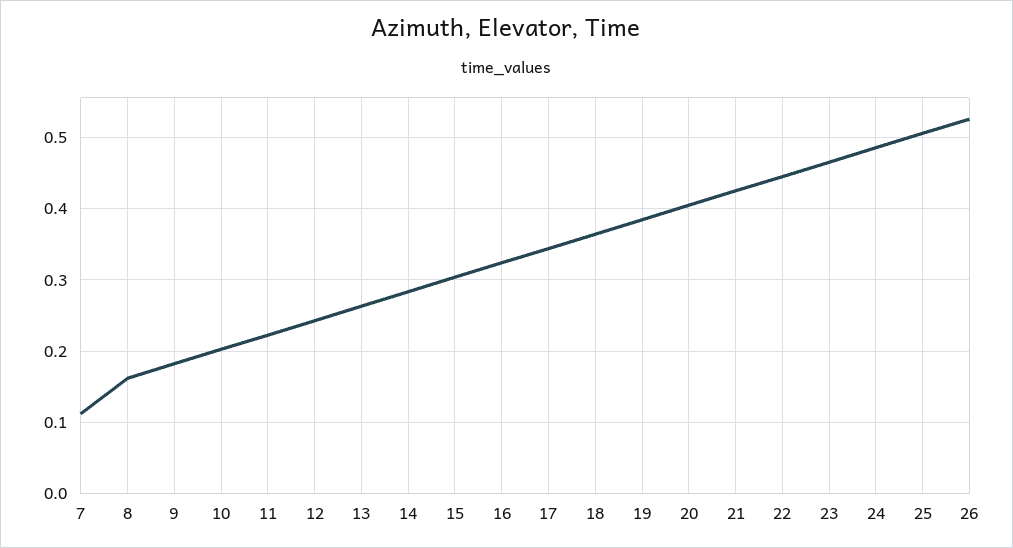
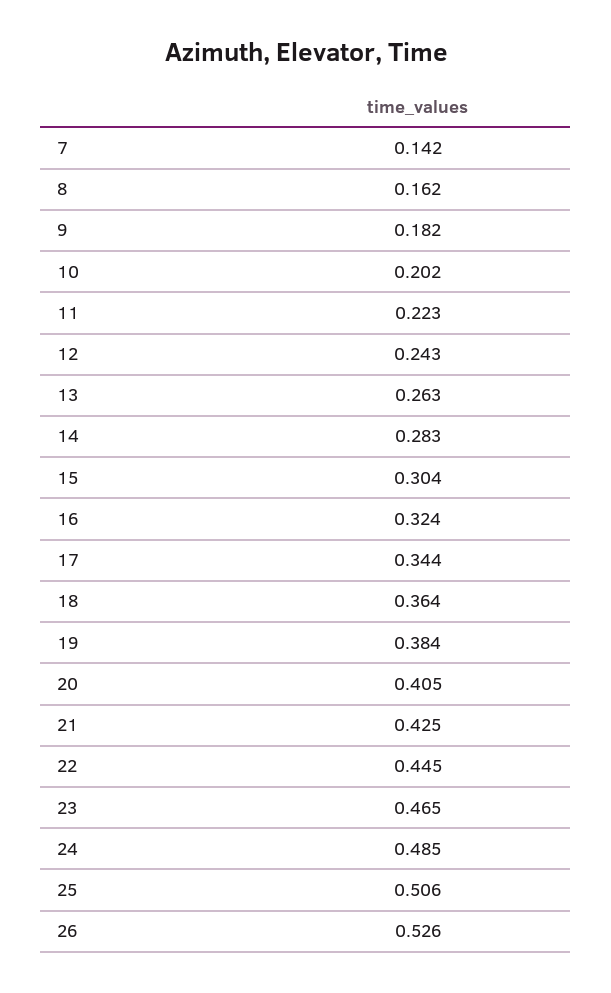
7: 0.11 -> 0.142

